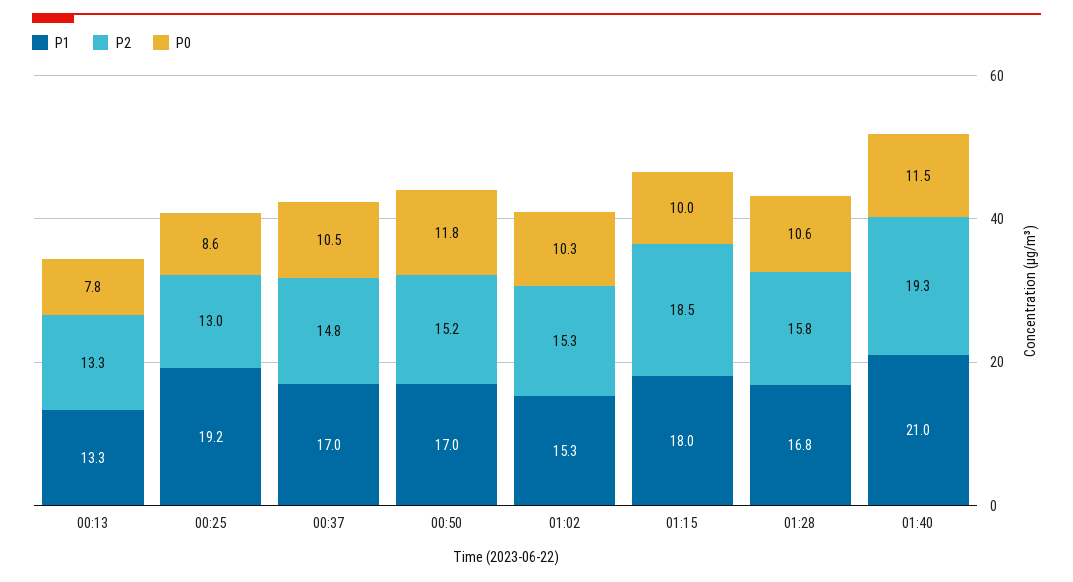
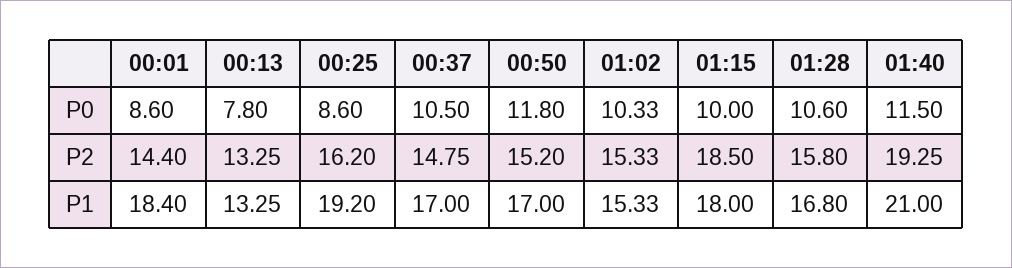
P2, 00:25: 13 -> 16.2
P0, 00:01: none -> 8.6
P2, 00:01: none -> 14.4
P1, 00:01: none -> 18.4

